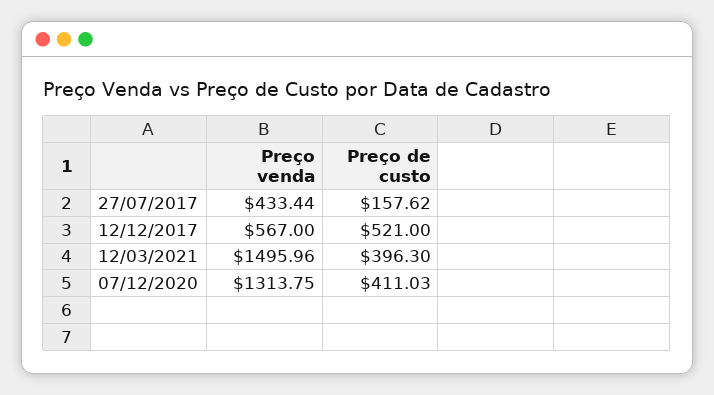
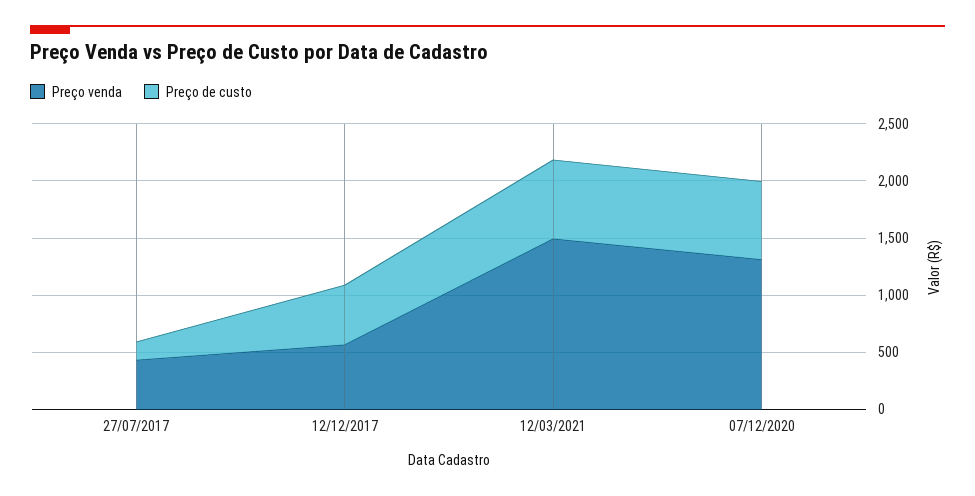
Preço de custo, 12/03/2021: 396.3 -> 700
Preço de custo, 07/12/2020: 411.03 -> 700

